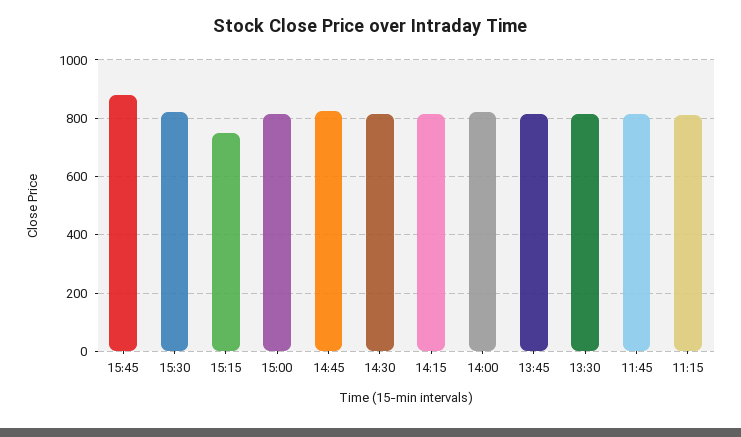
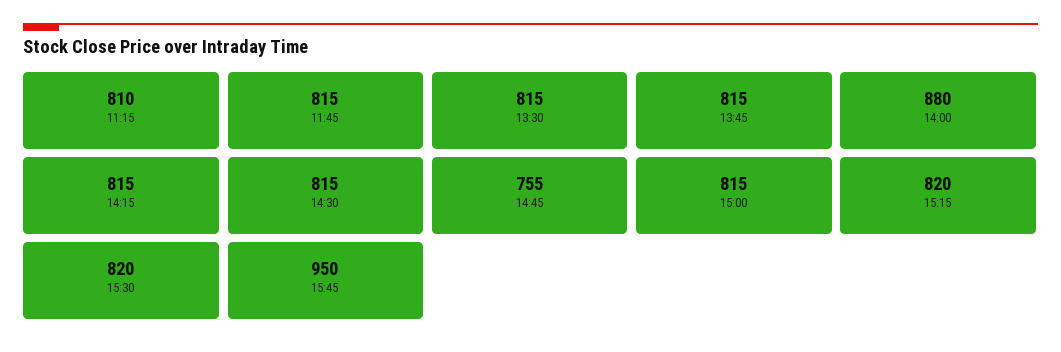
15:45: 875 -> 950
15:15: 750 -> 820
14:45: 825 -> 755
14:00: 825 -> 880

